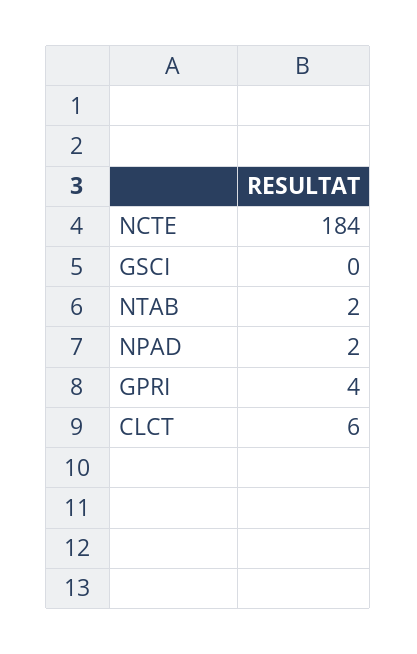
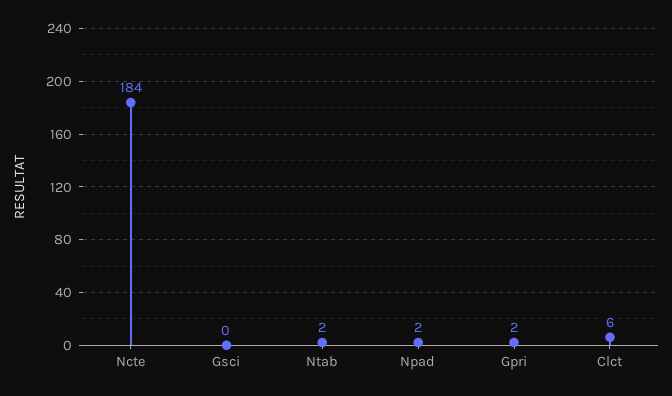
GPRI: 4 -> 2

